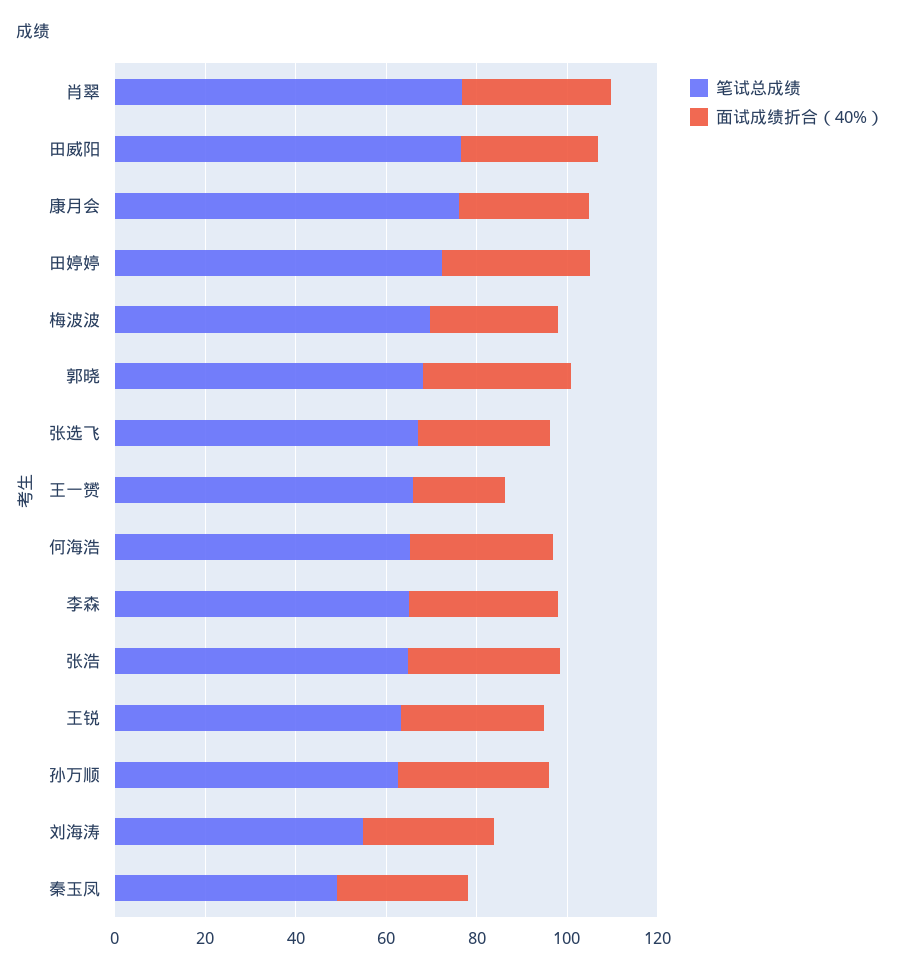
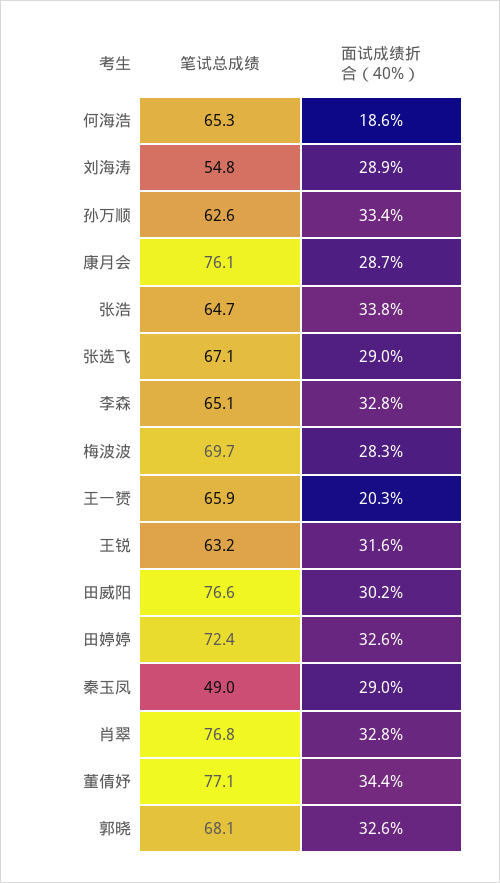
面试成绩折合（40%）, 何海浩: 30 -> 18.6
笔试总成绩, 董倩妤: none -> 77.1
面试成绩折合（40%）, 董倩妤: none -> 34.4

